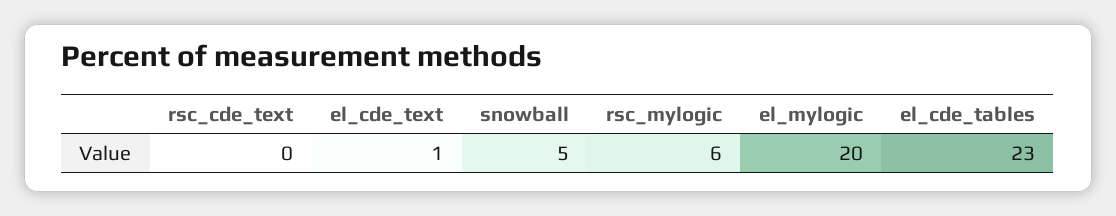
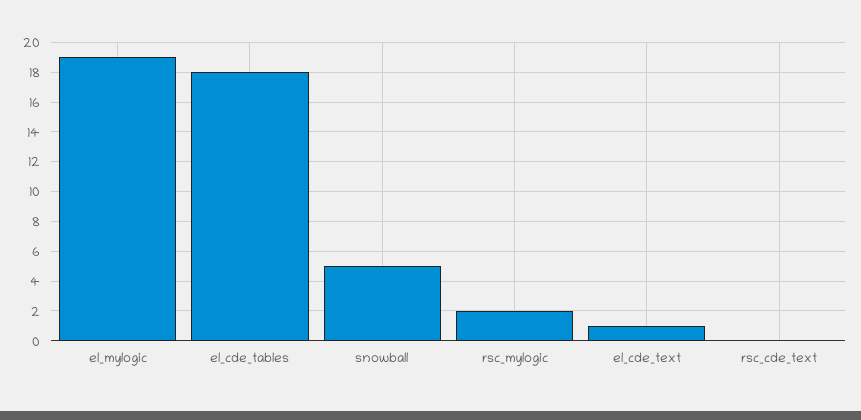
rsc_mylogic: 6 -> 2
el_mylogic: 20 -> 19
el_cde_tables: 23 -> 18

